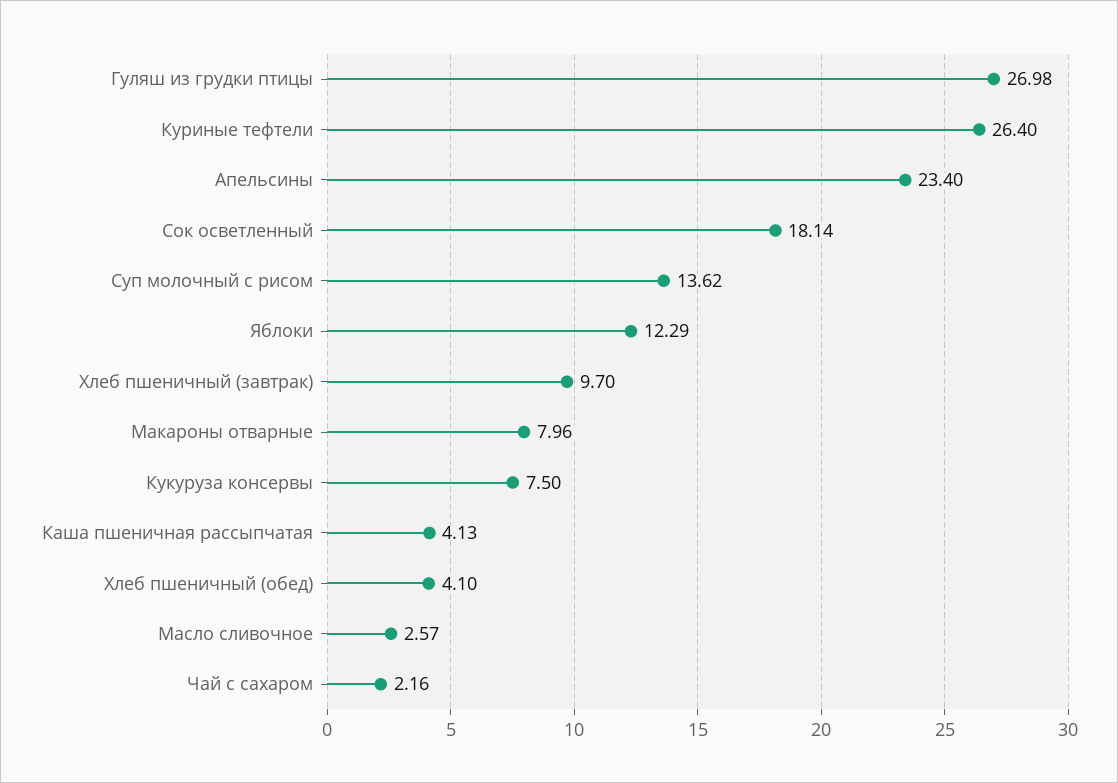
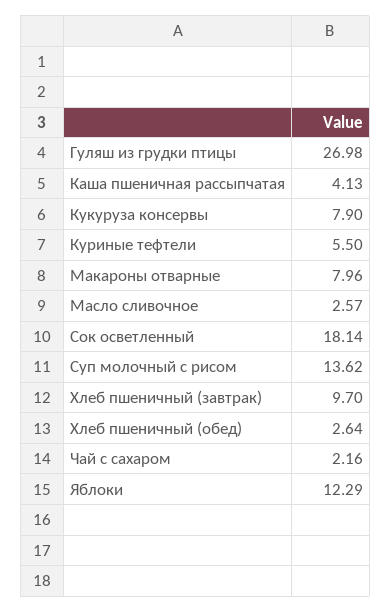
Куриные тефтели: 26.4 -> 5.5
Апельсины: 23.4 -> none
Кукуруза консервы: 7.5 -> 7.9
Хлеб пшеничный (обед): 4.1 -> 2.64

